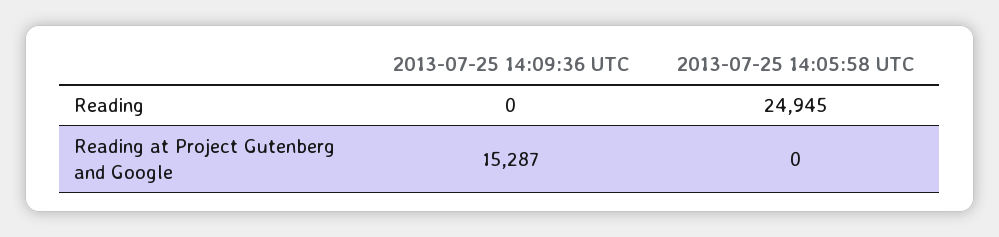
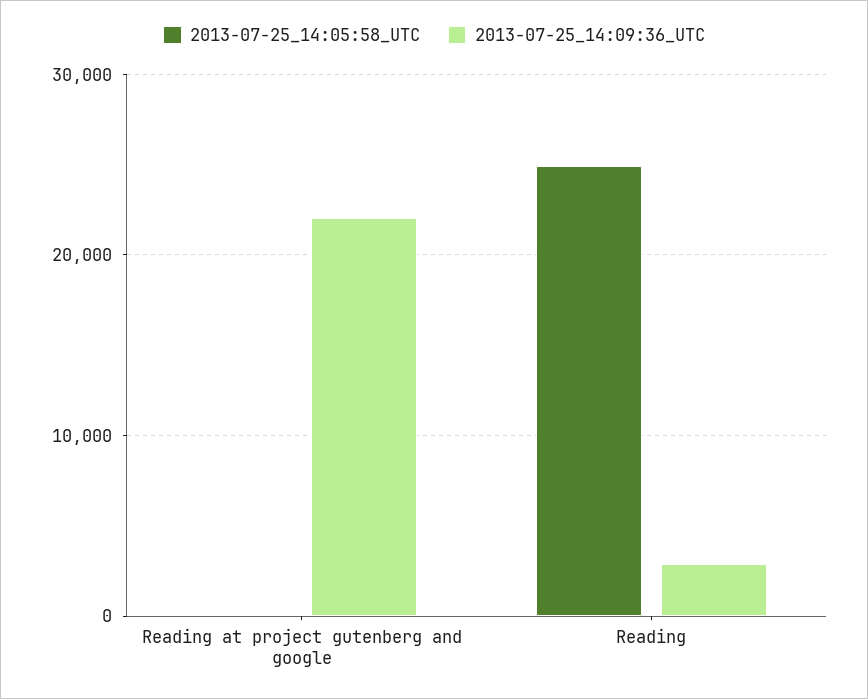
2013-07-25 14:09:36 UTC, Reading: 0 -> 3000
2013-07-25 14:09:36 UTC, Reading at Project Gutenberg and Google: 15287 -> 22000

